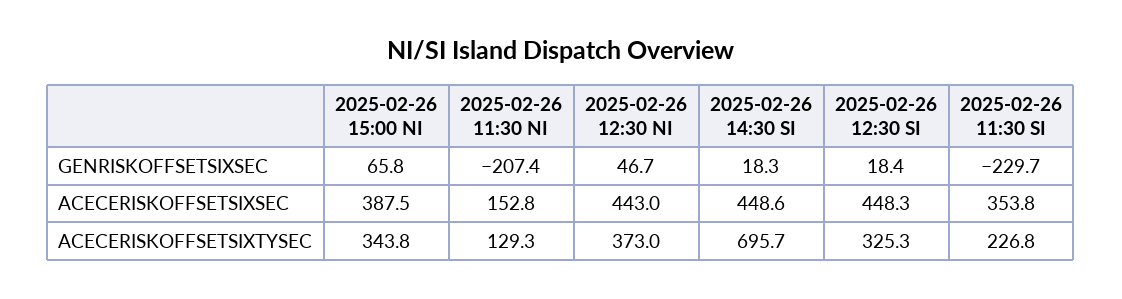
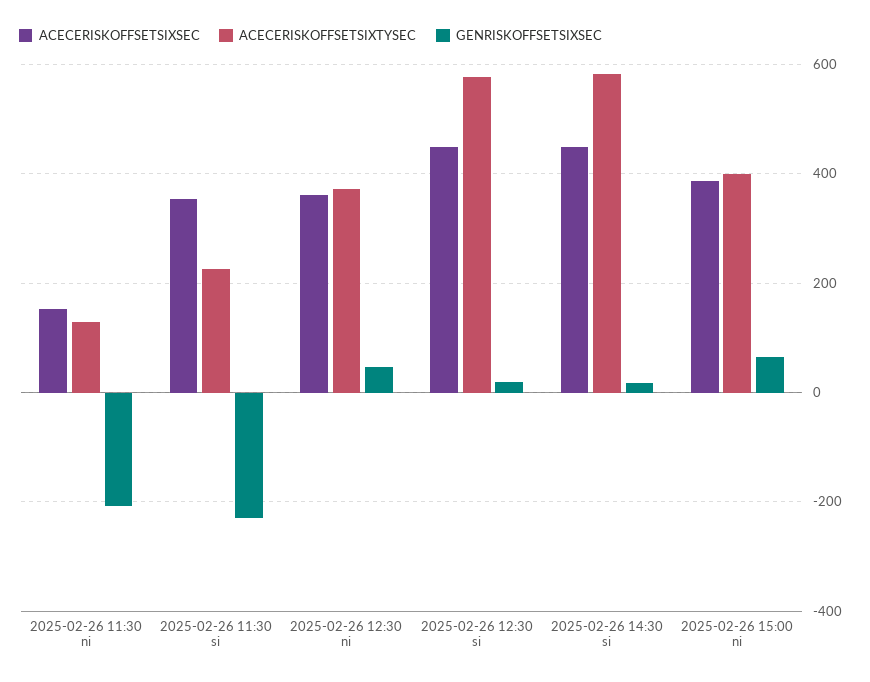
ACECERISKOFFSETSIXSEC, 2025-02-26 12:30 NI: 443 -> 360
ACECERISKOFFSETSIXTYSEC, 2025-02-26 15:00 NI: 343.8 -> 400
ACECERISKOFFSETSIXTYSEC, 2025-02-26 14:30 SI: 695.7 -> 580
ACECERISKOFFSETSIXTYSEC, 2025-02-26 12:30 SI: 325.3 -> 580

